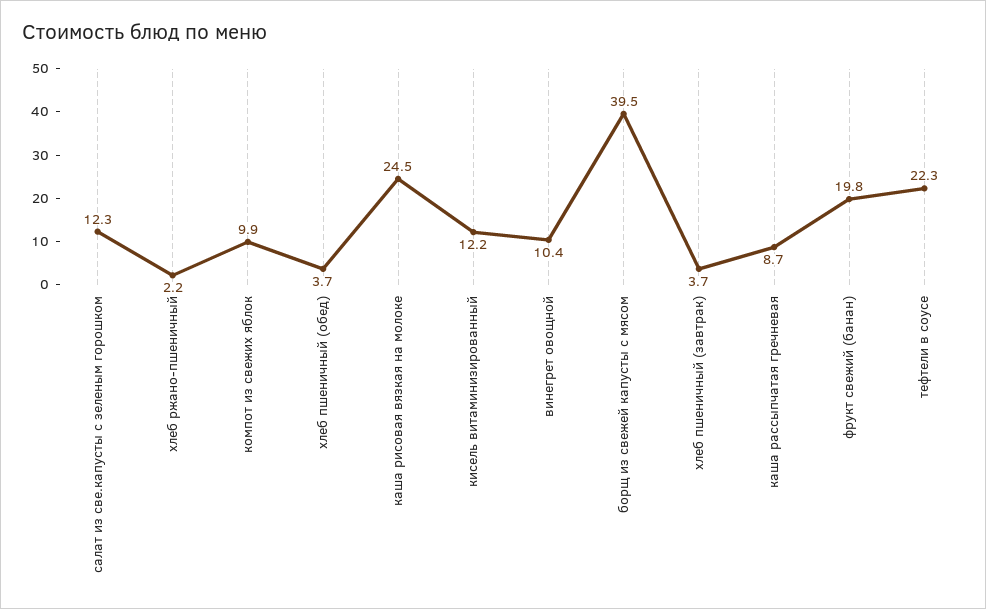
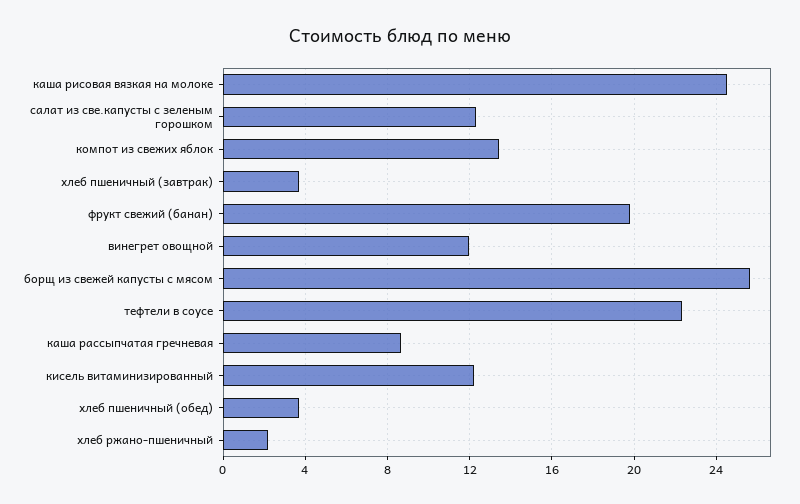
компот из свежих яблок: 9.9 -> 13.5
винегрет овощной: 10.4 -> 12
борщ из свежей капусты с мясом: 39.5 -> 25.5

